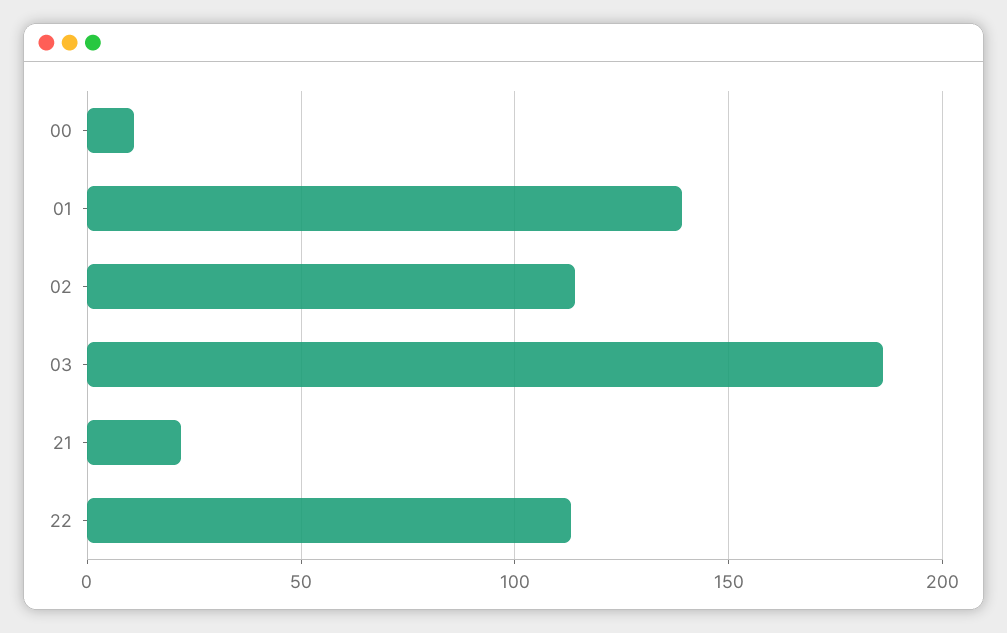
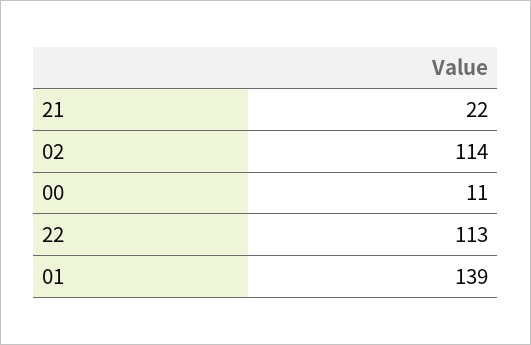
03: 185 -> none

